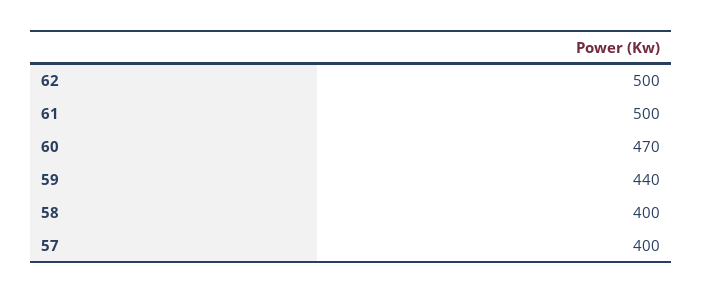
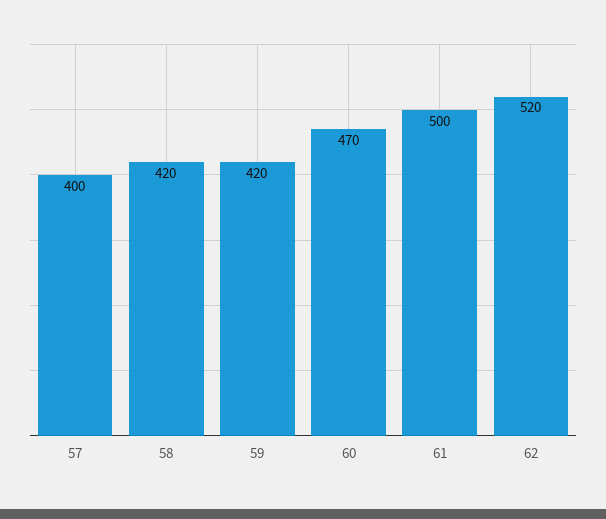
62: 500 -> 520
59: 440 -> 420
58: 400 -> 420

